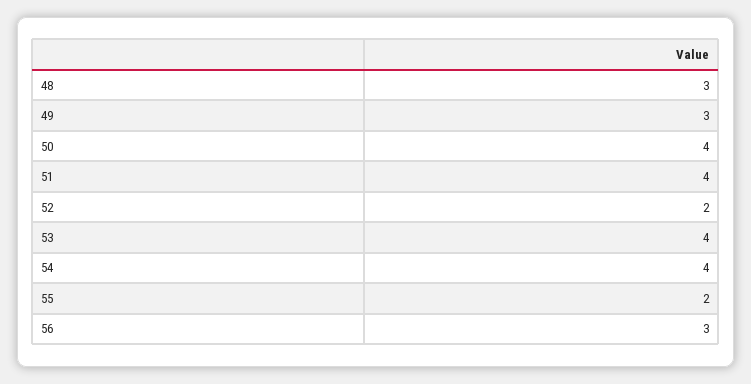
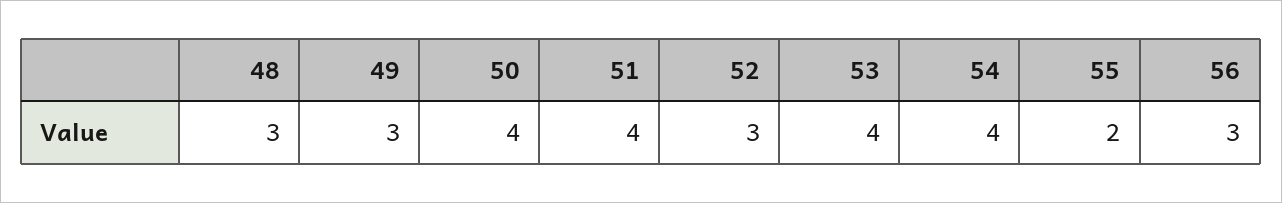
52: 2 -> 3

